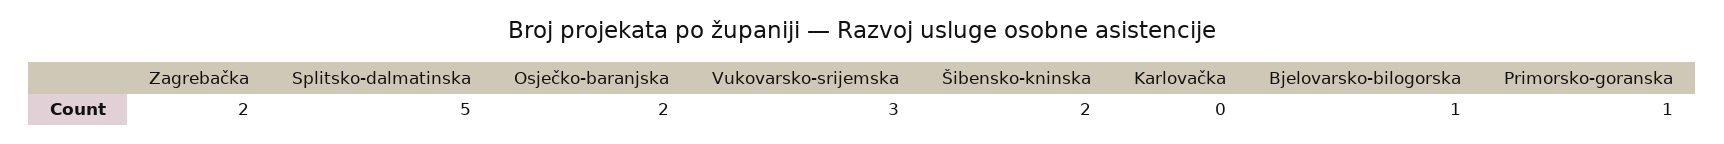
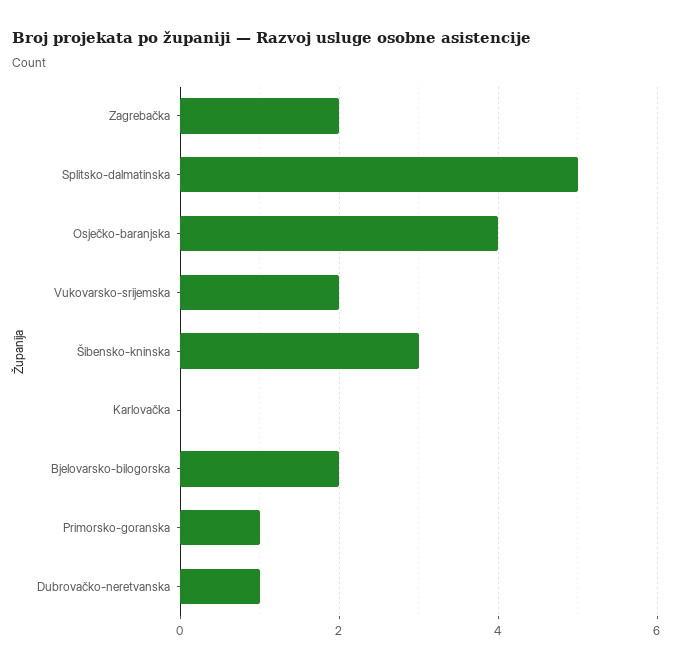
Osječko-baranjska: 2 -> 4
Vukovarsko-srijemska: 3 -> 2
Šibensko-kninska: 2 -> 3
Bjelovarsko-bilogorska: 1 -> 2
Dubrovačko-neretvanska: none -> 1

